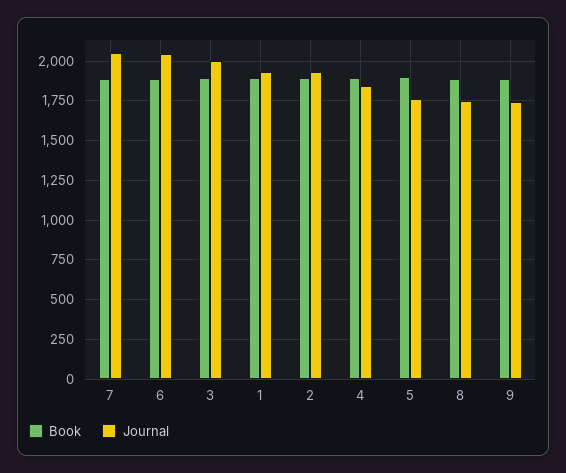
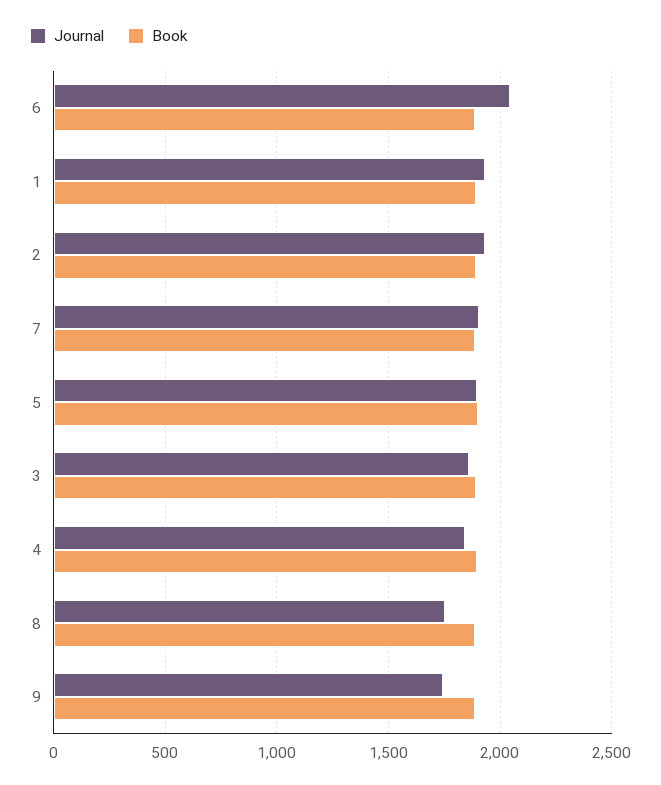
Journal, 7: 2050 -> 1900
Journal, 3: 2000 -> 1850
Journal, 5: 1750 -> 1900

